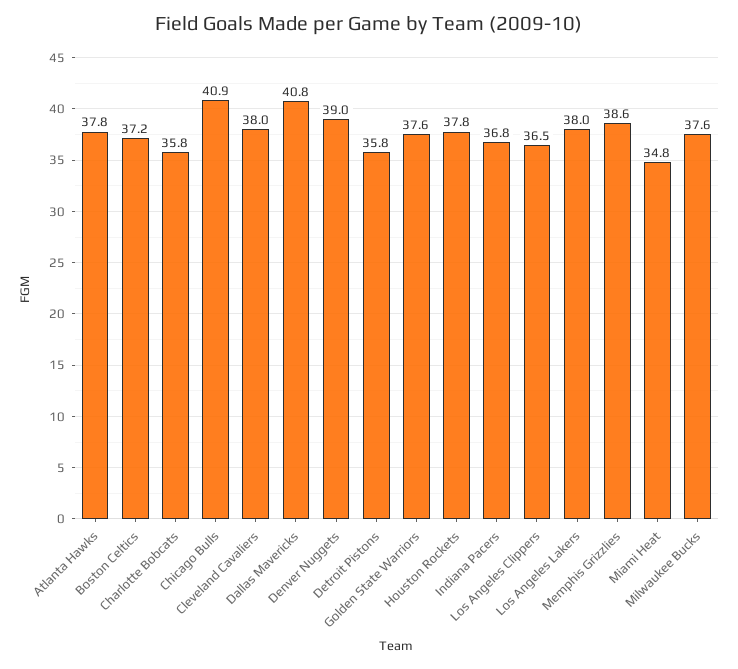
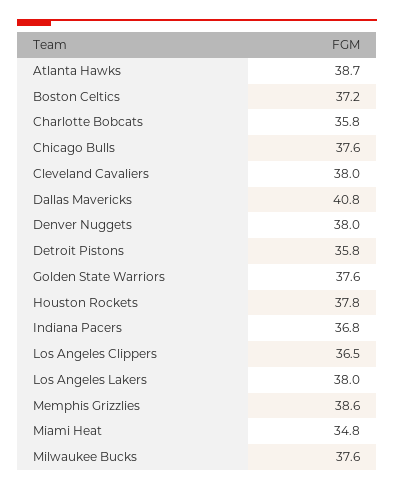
Atlanta Hawks: 37.8 -> 38.7
Chicago Bulls: 40.9 -> 37.6
Denver Nuggets: 39 -> 38

